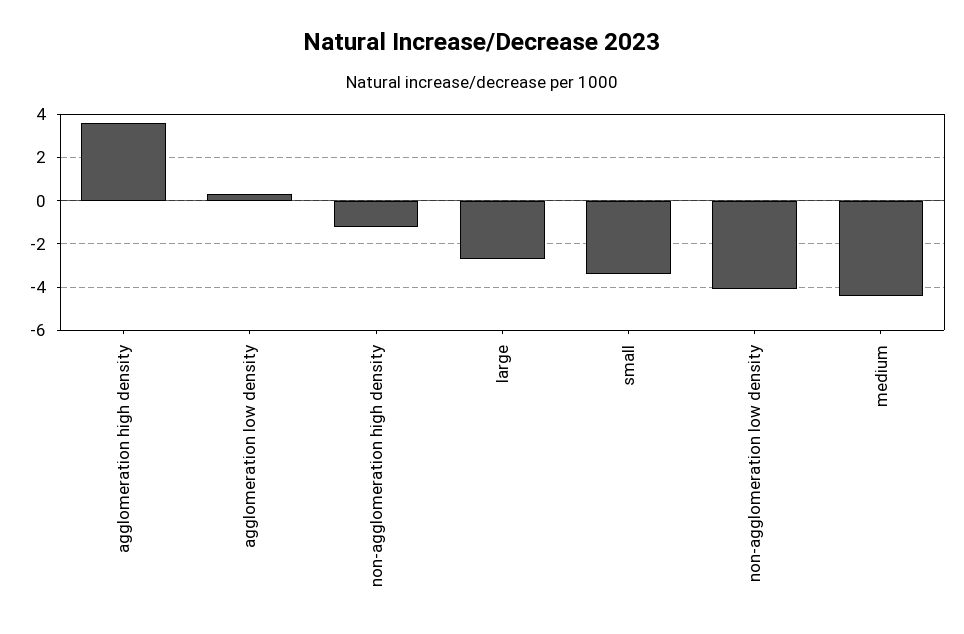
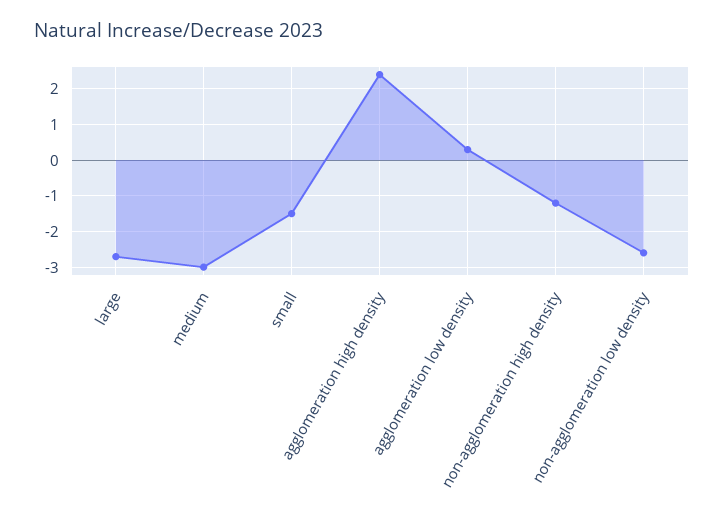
agglomeration high density: 3.5 -> 2.5
small: -3.5 -> -1.5
non-agglomeration low density: -4 -> -2.5
medium: -4.5 -> -3

